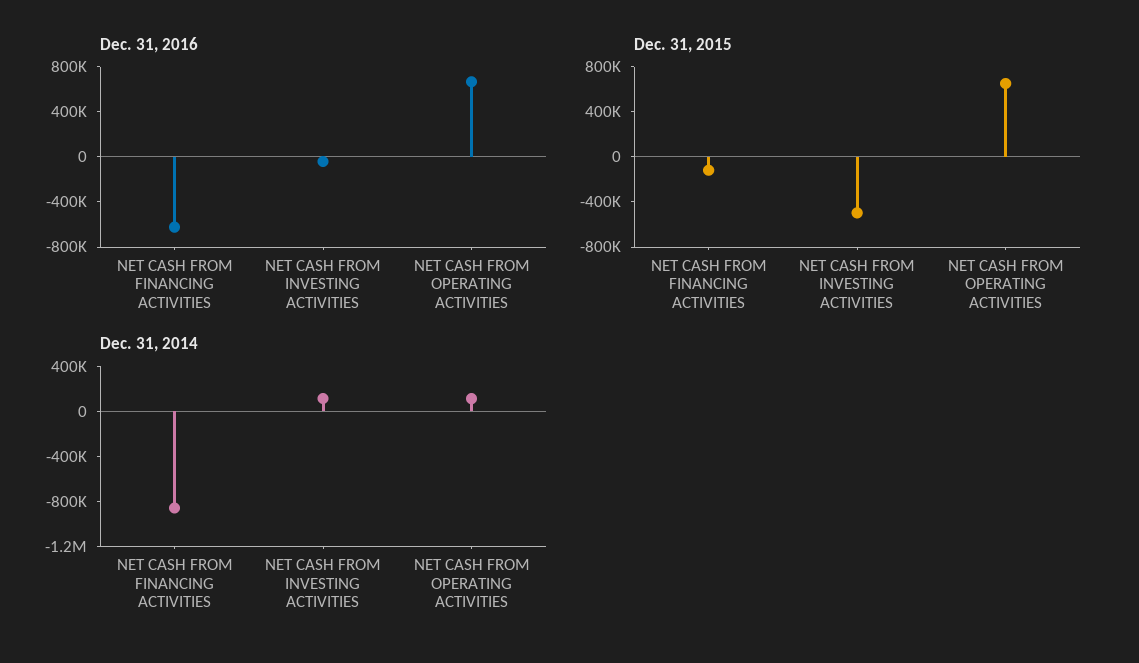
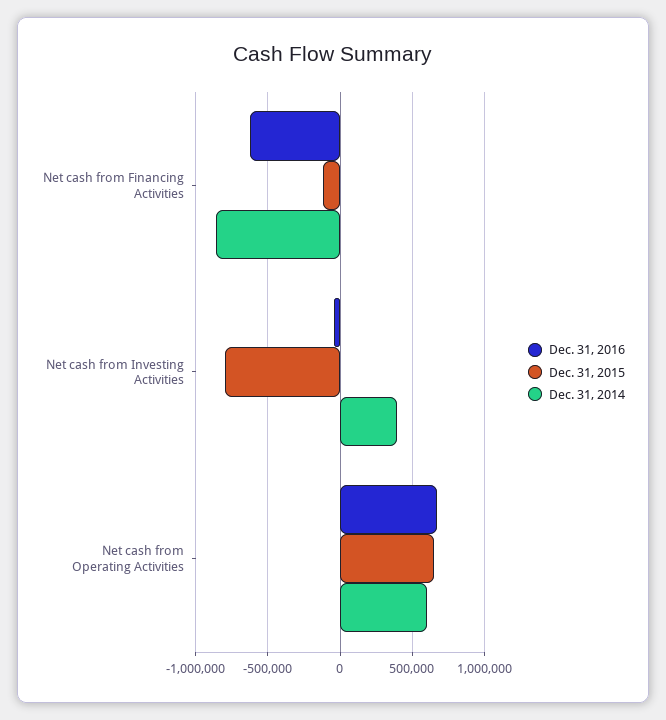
Dec. 31, 2015, NET CASH FROM INVESTING ACTIVITIES: -500000 -> -800000
Dec. 31, 2014, NET CASH FROM INVESTING ACTIVITIES: 100000 -> 400000
Dec. 31, 2014, NET CASH FROM OPERATING ACTIVITIES: 100000 -> 600000

